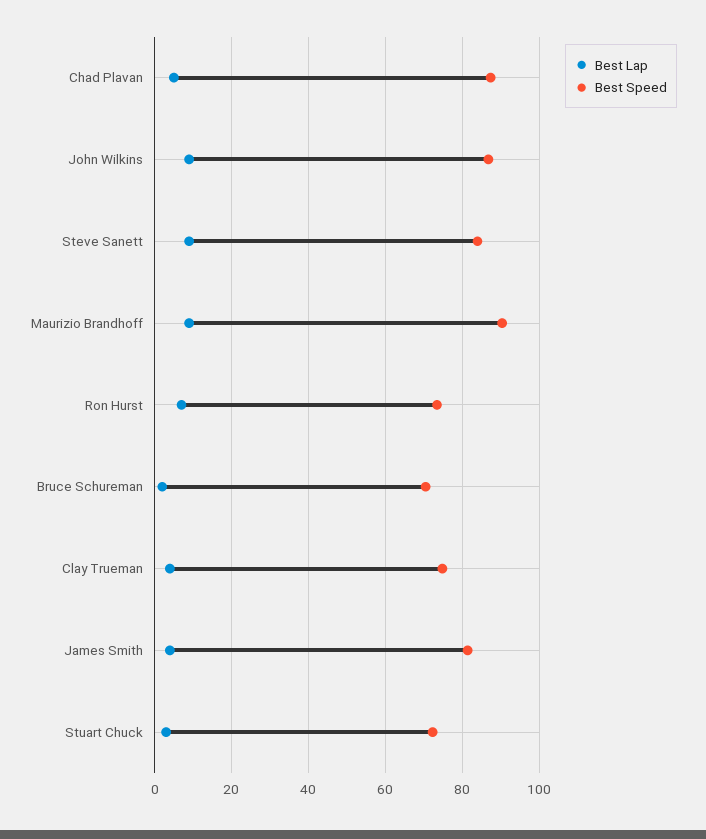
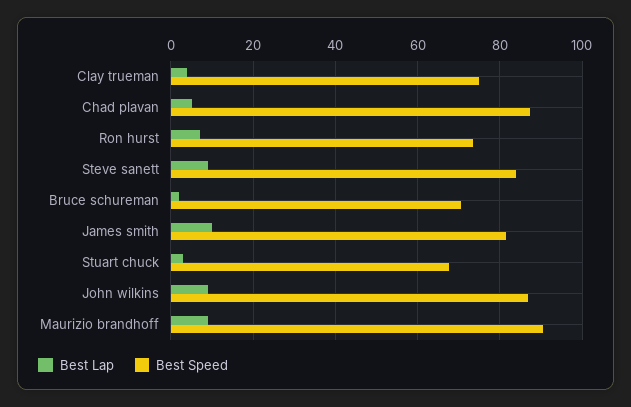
Best Lap, James Smith: 4 -> 10
Best Speed, Stuart Chuck: 72 -> 68

